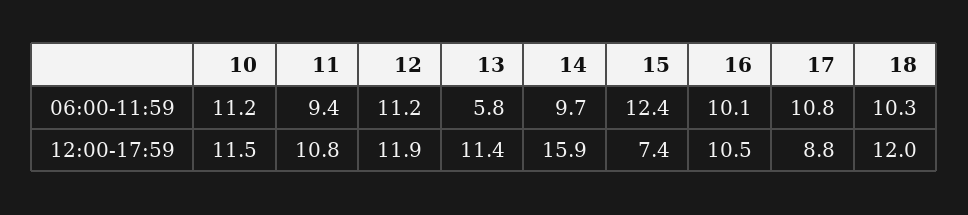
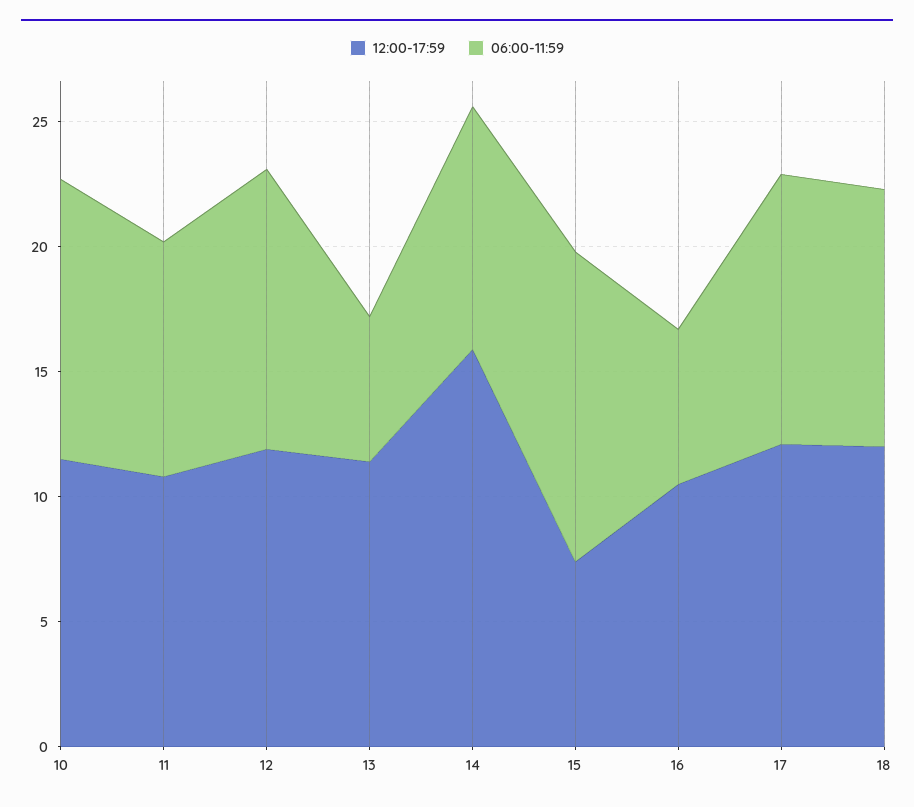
06:00-11:59, 16: 10.1 -> 6
12:00-17:59, 17: 8.8 -> 12

